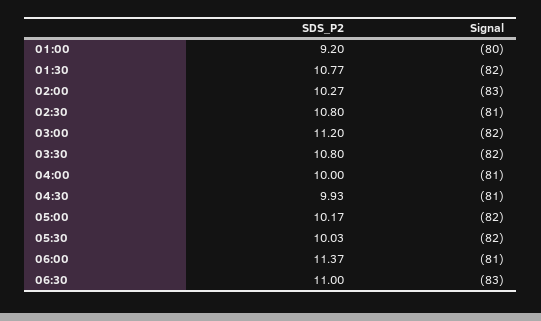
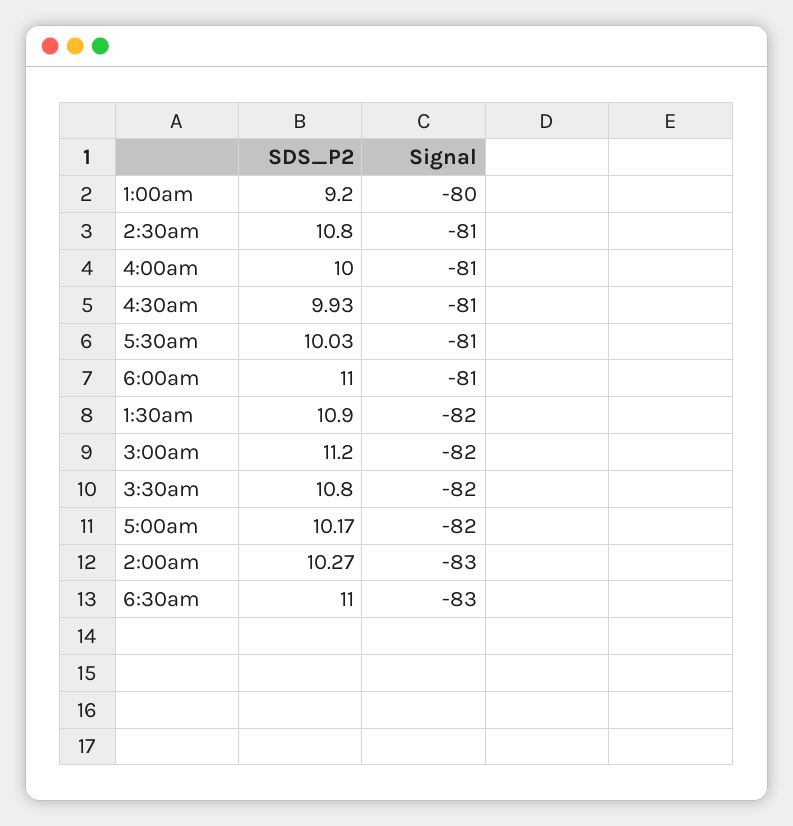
SDS_P2, 01:30: 10.77 -> 10.9
Signal, 05:30: -82 -> -81
SDS_P2, 06:00: 11.37 -> 11

